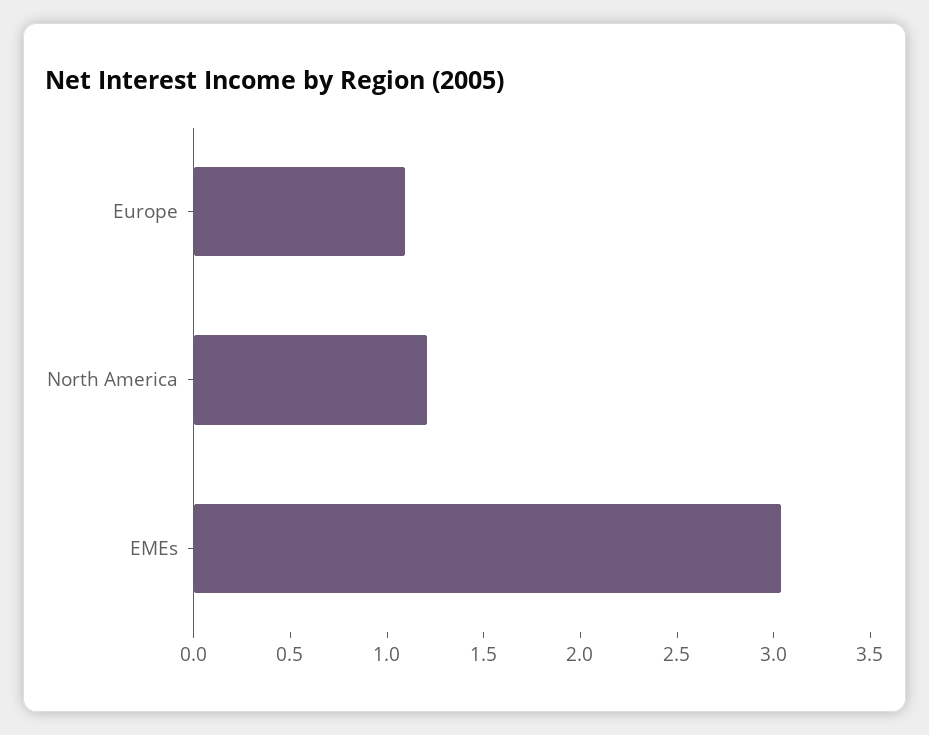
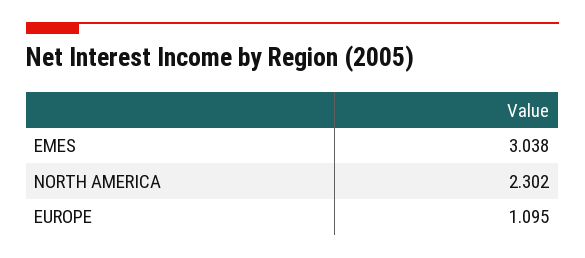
North America: 1.2 -> 2.302

